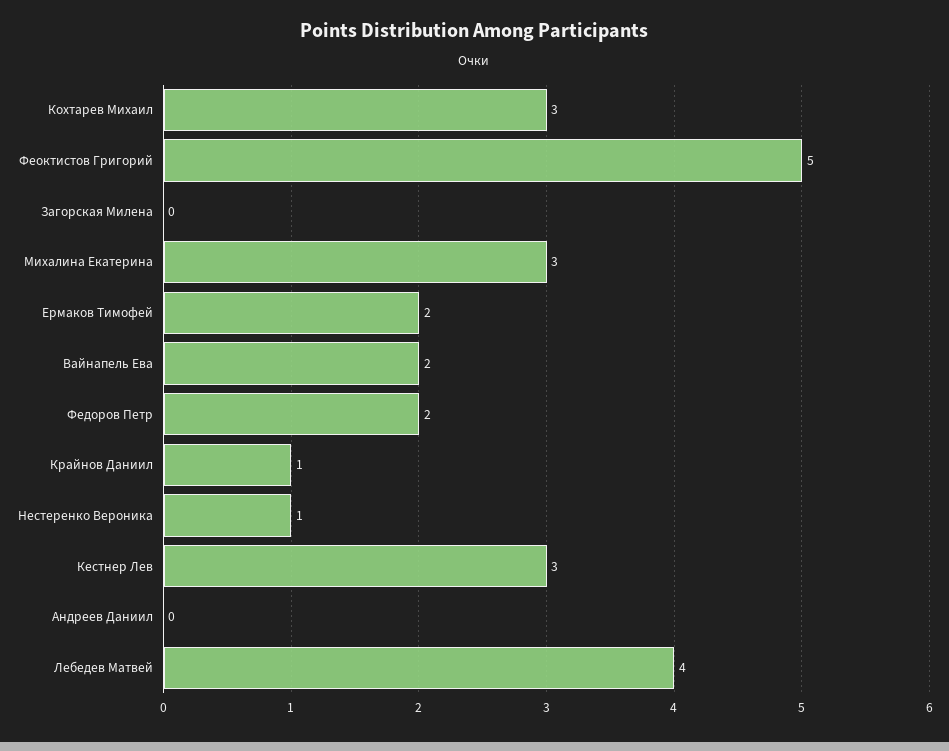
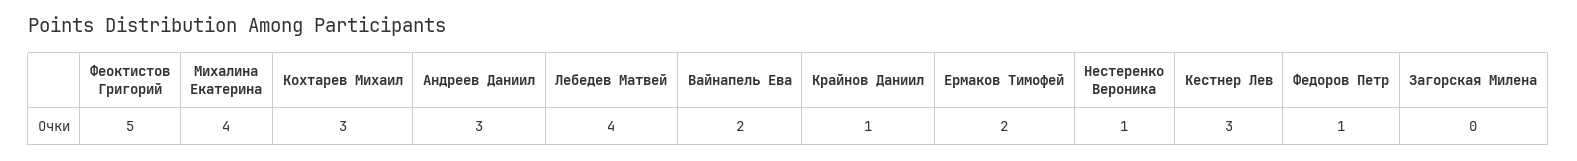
Михалина Екатерина: 3 -> 4
Федоров Петр: 2 -> 1
Андреев Даниил: 0 -> 3

